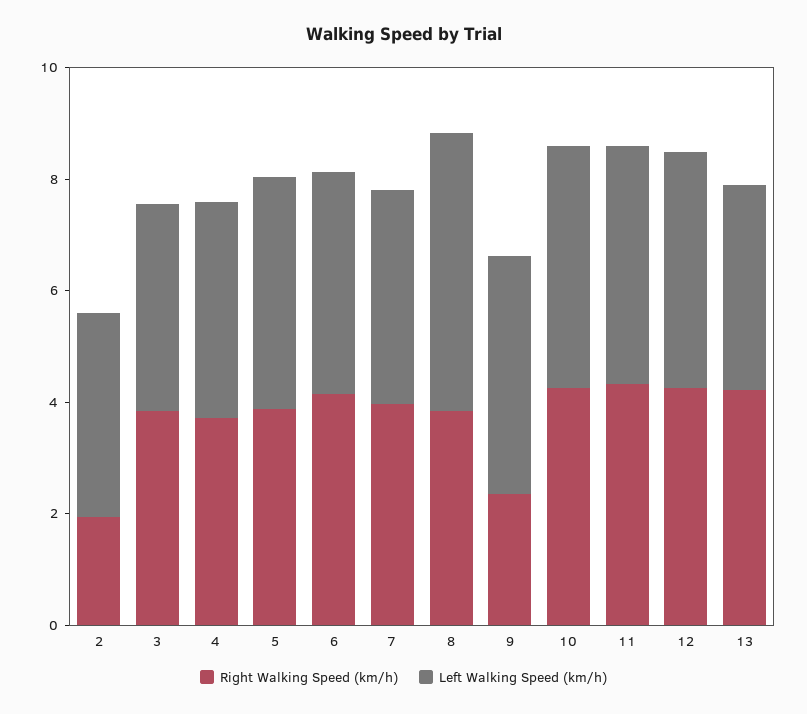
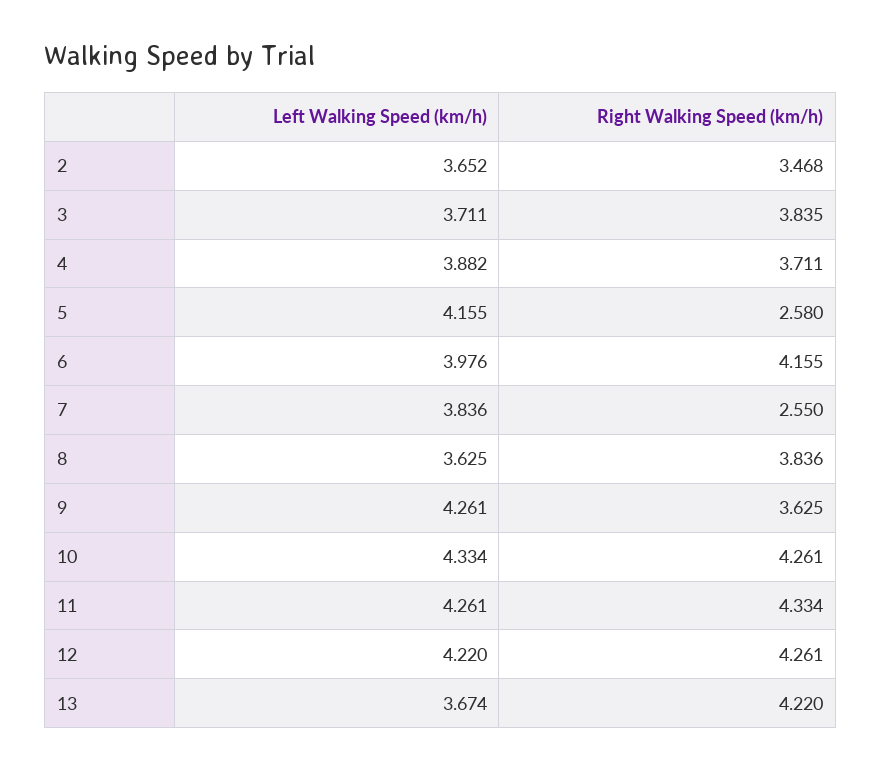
Right Walking Speed (km/h), 2: 2 -> 3.468
Right Walking Speed (km/h), 5: 4 -> 2.58
Right Walking Speed (km/h), 7: 4 -> 2.55
Left Walking Speed (km/h), 8: 5 -> 3.625
Right Walking Speed (km/h), 9: 2.5 -> 3.625

